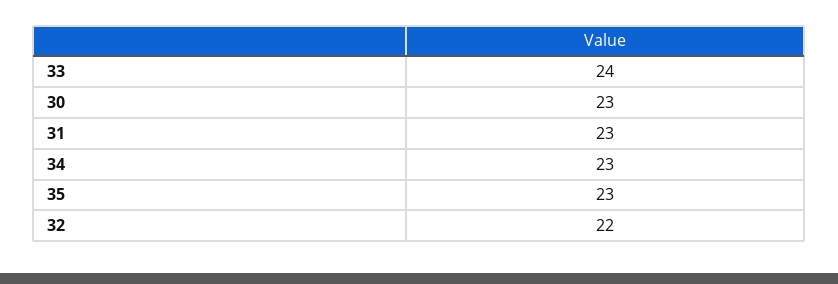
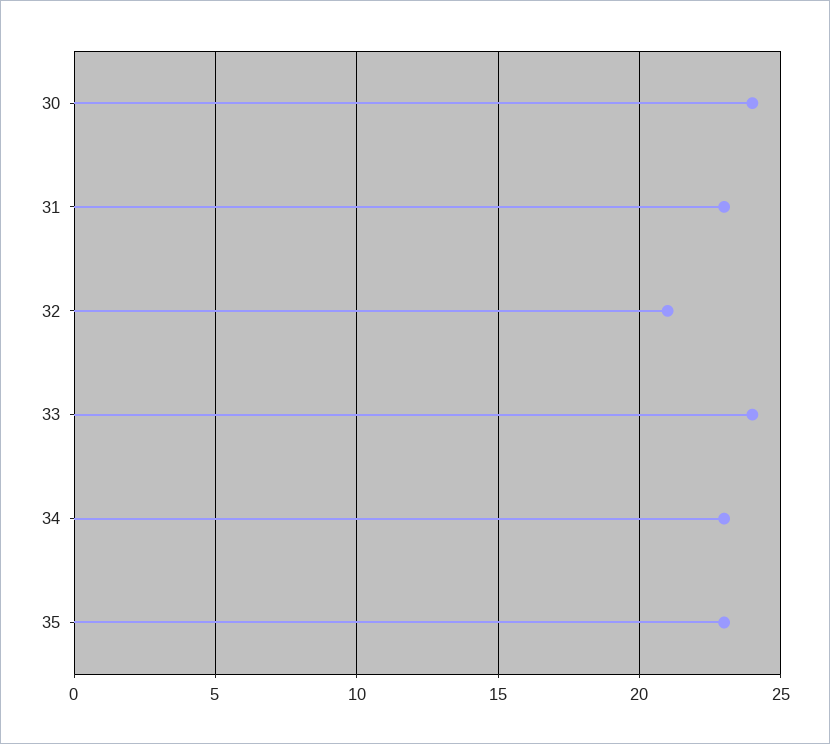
30: 23 -> 24
32: 22 -> 21

